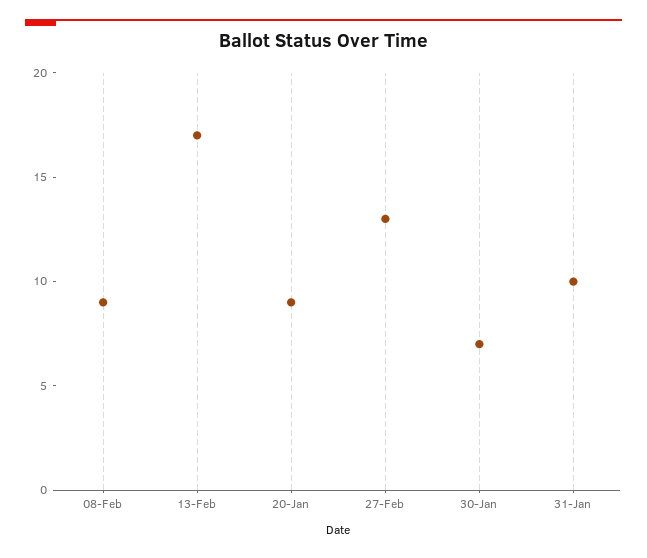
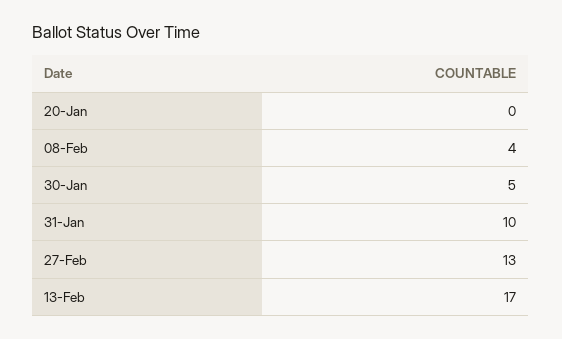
08-Feb: 9 -> 4
20-Jan: 9 -> 0
30-Jan: 7 -> 5

